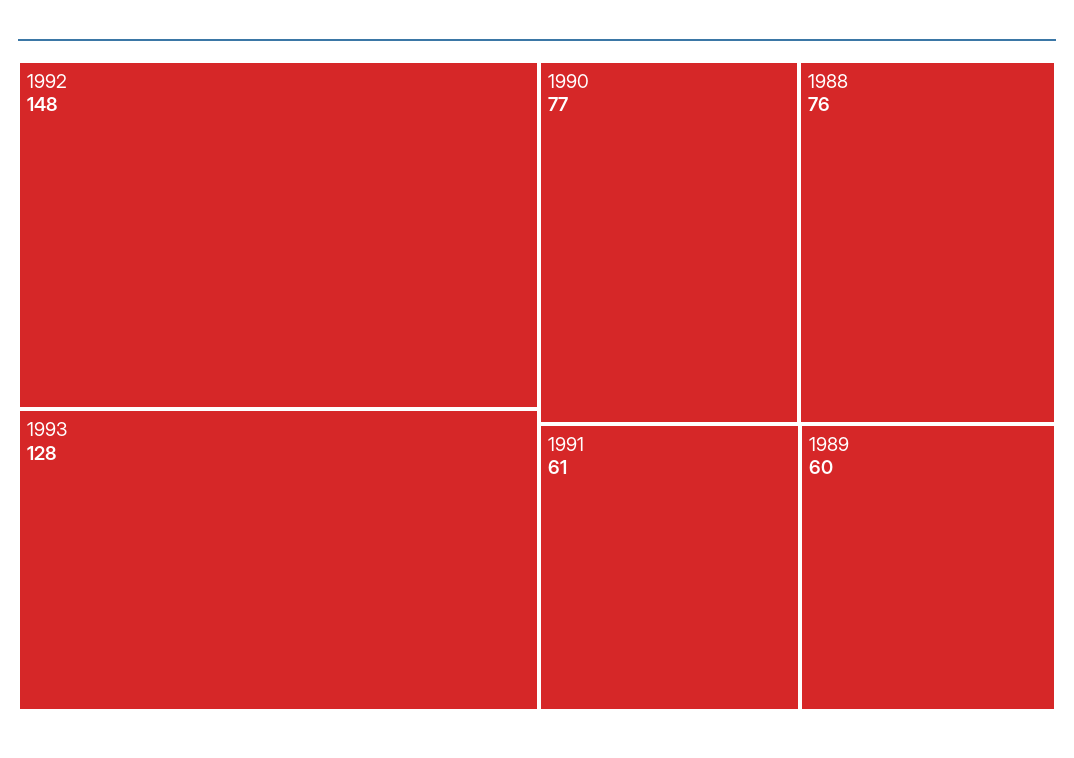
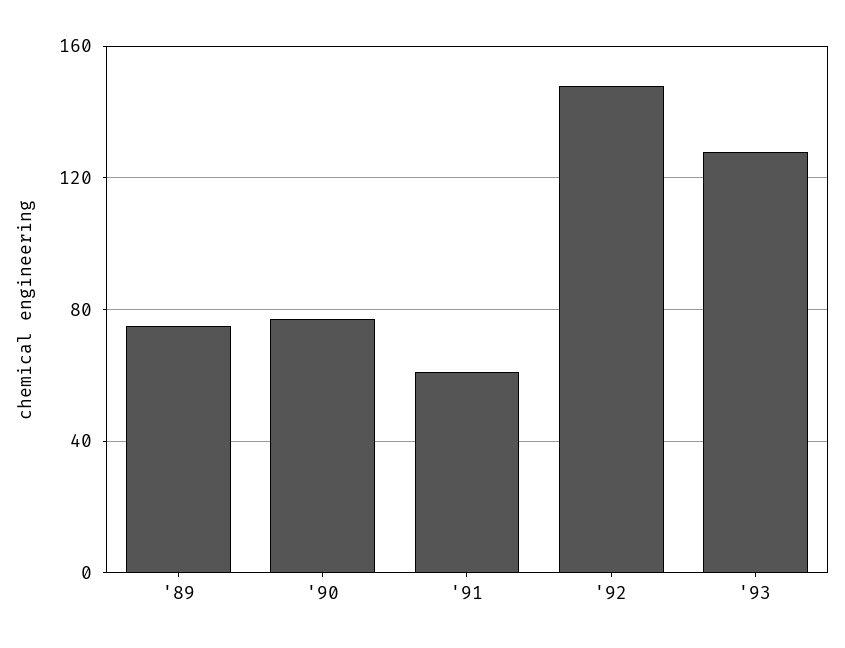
1988: 76 -> none
1989: 60 -> 75

